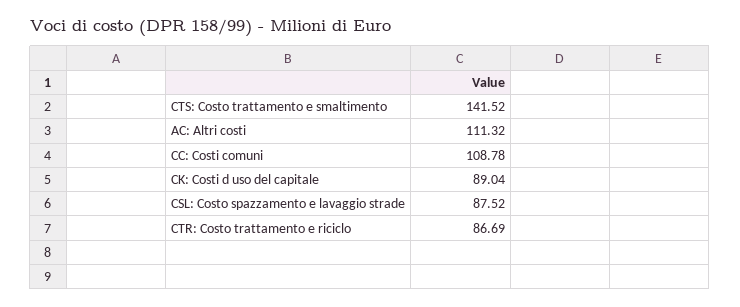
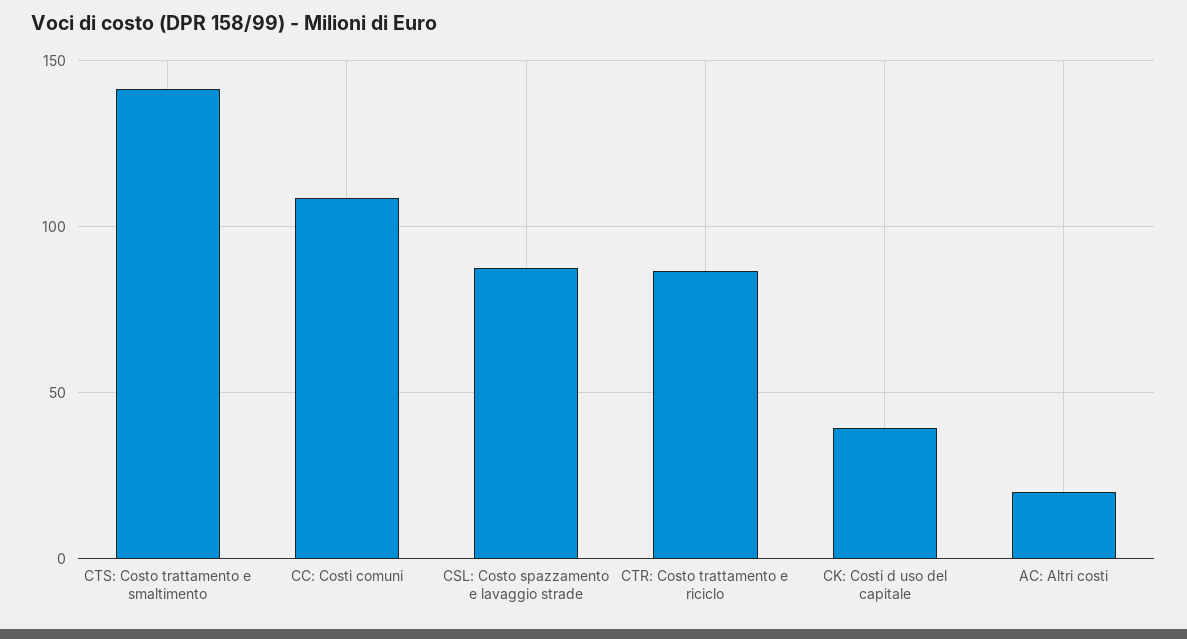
AC: Altri costi: 111.32 -> 20
CK: Costi d uso del capitale: 89.04 -> 40

